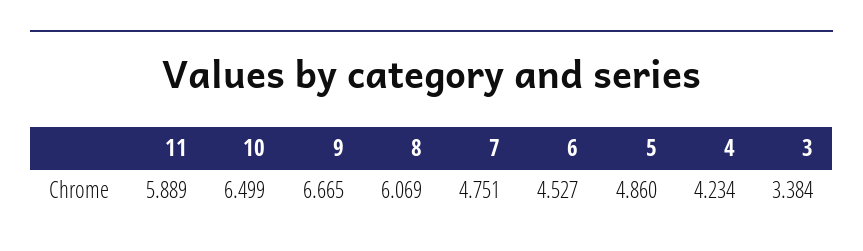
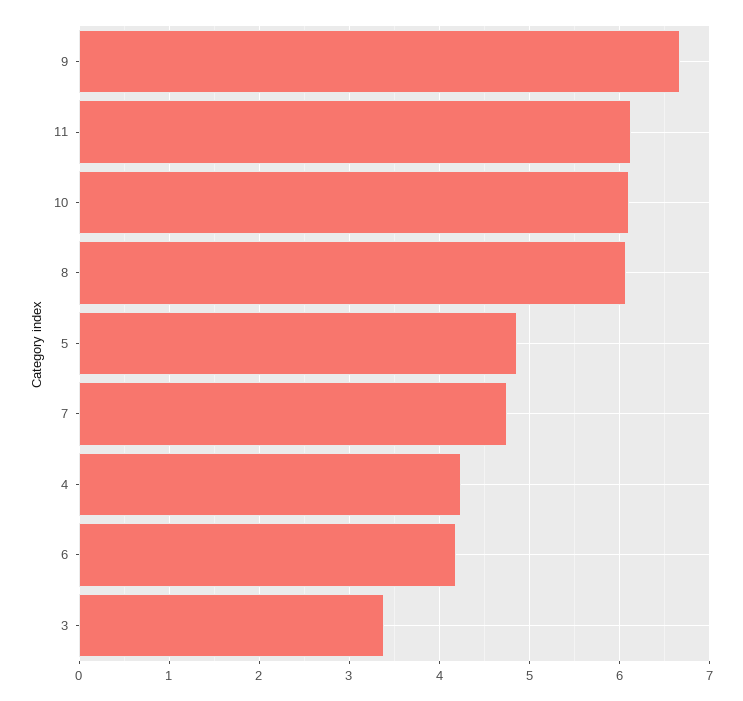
11: 5.889 -> 6.1
10: 6.499 -> 6.1
6: 4.527 -> 4.2

